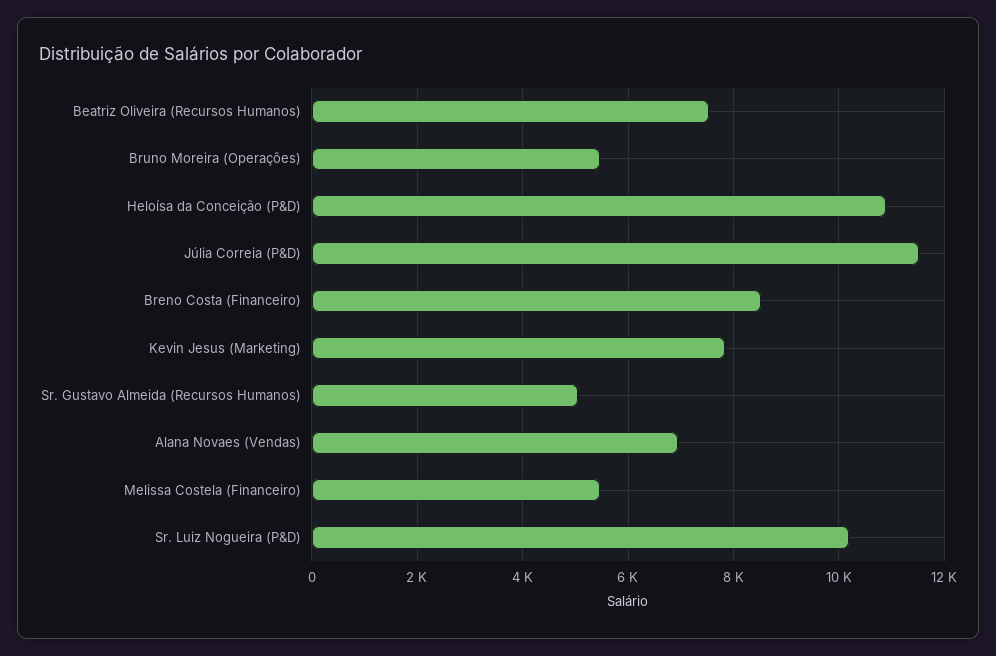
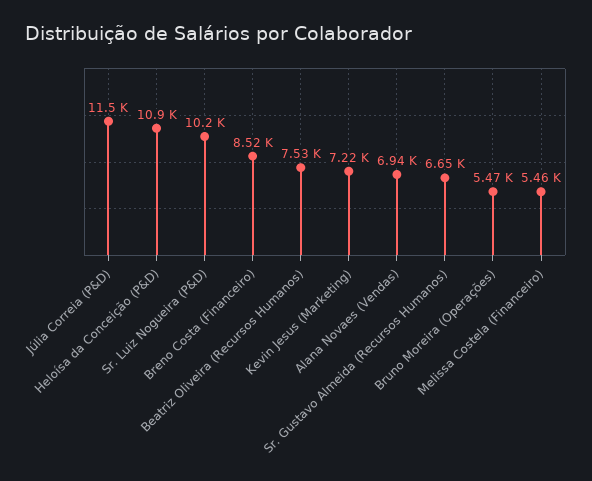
Kevin Jesus (Marketing): 7800 -> 7220
Sr. Gustavo Almeida (Recursos Humanos): 5000 -> 6650

